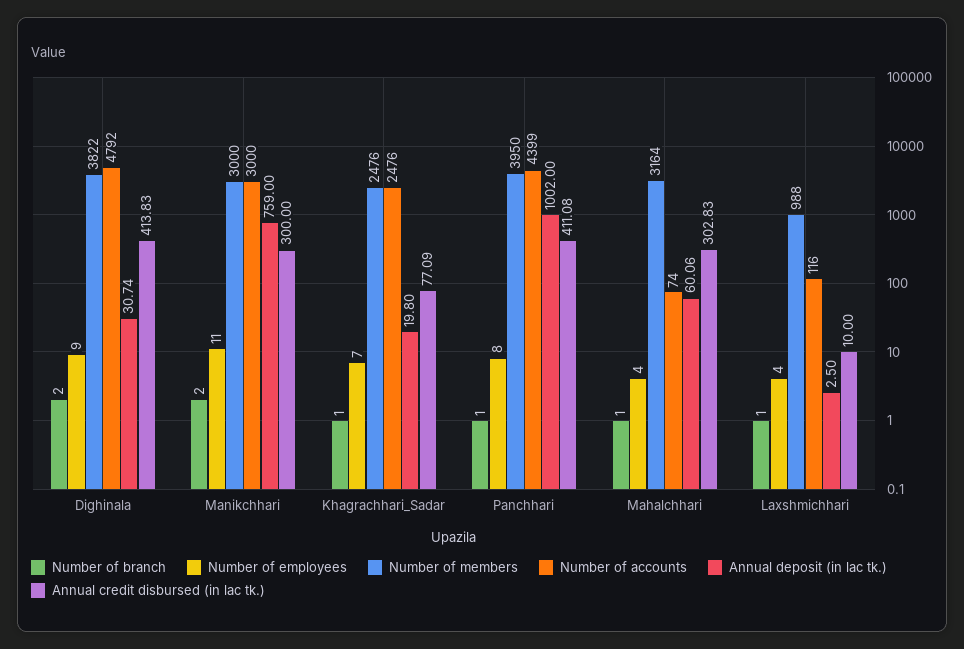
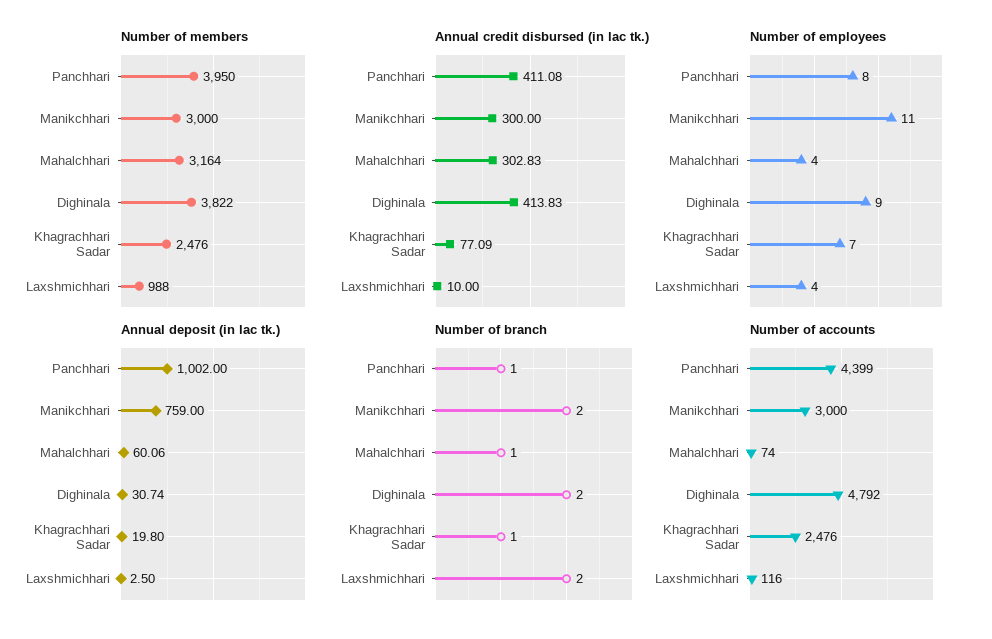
Number of branch, Laxshmichhari: 1 -> 2

